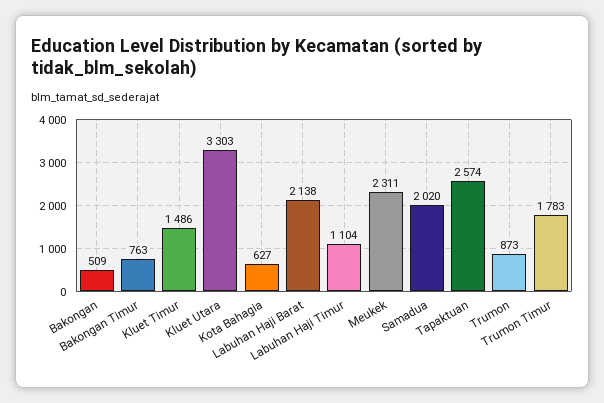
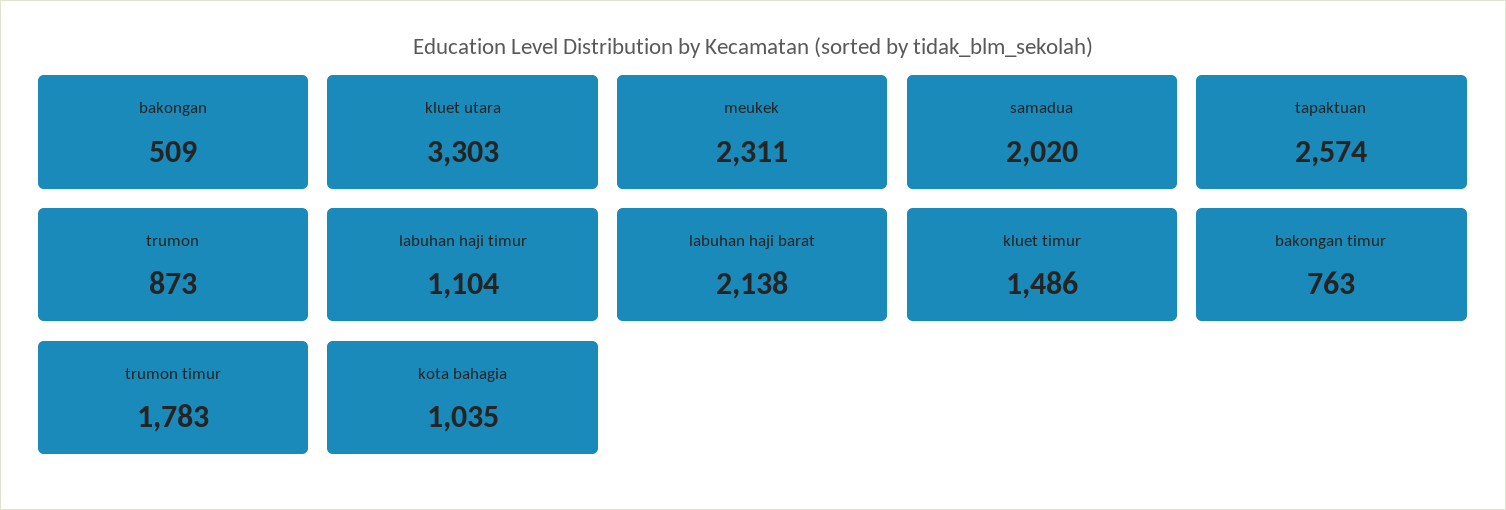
Kota Bahagia: 627 -> 1035

